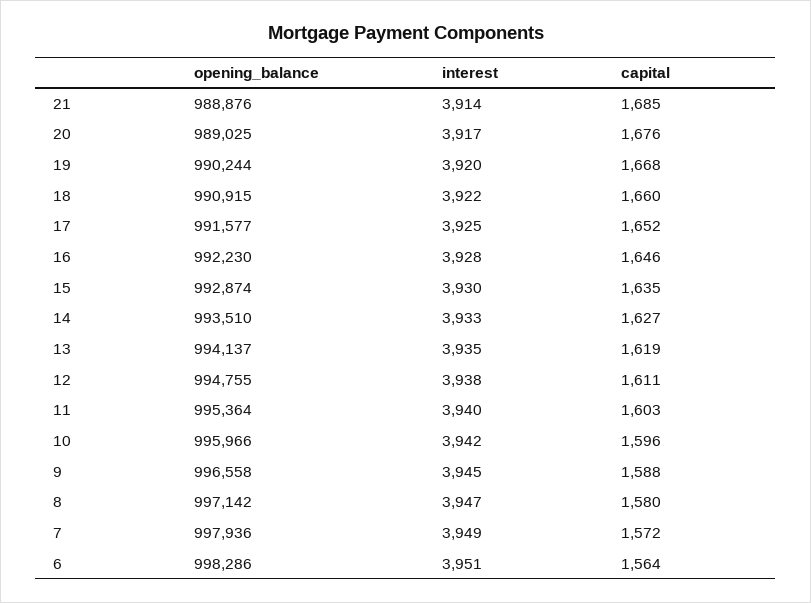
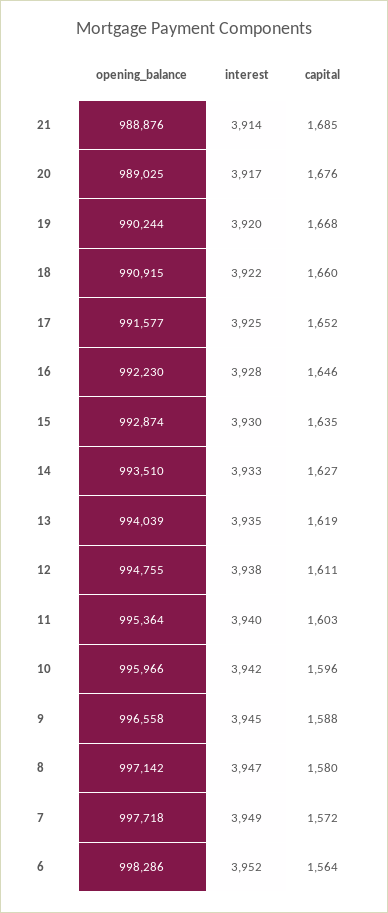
opening_balance, 13: 994137 -> 994039
opening_balance, 7: 997936 -> 997718
interest, 6: 3951 -> 3952

